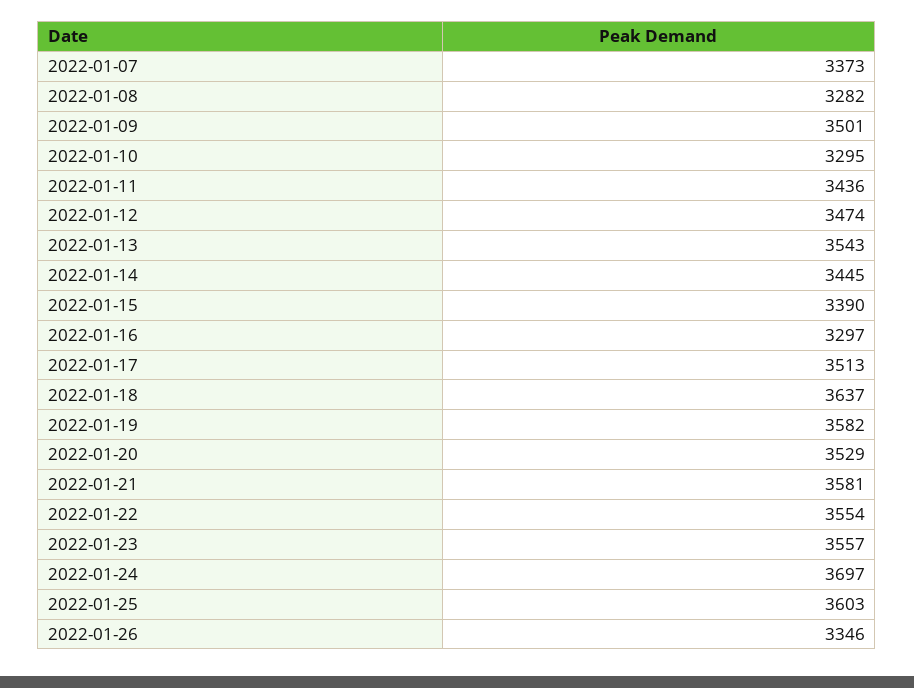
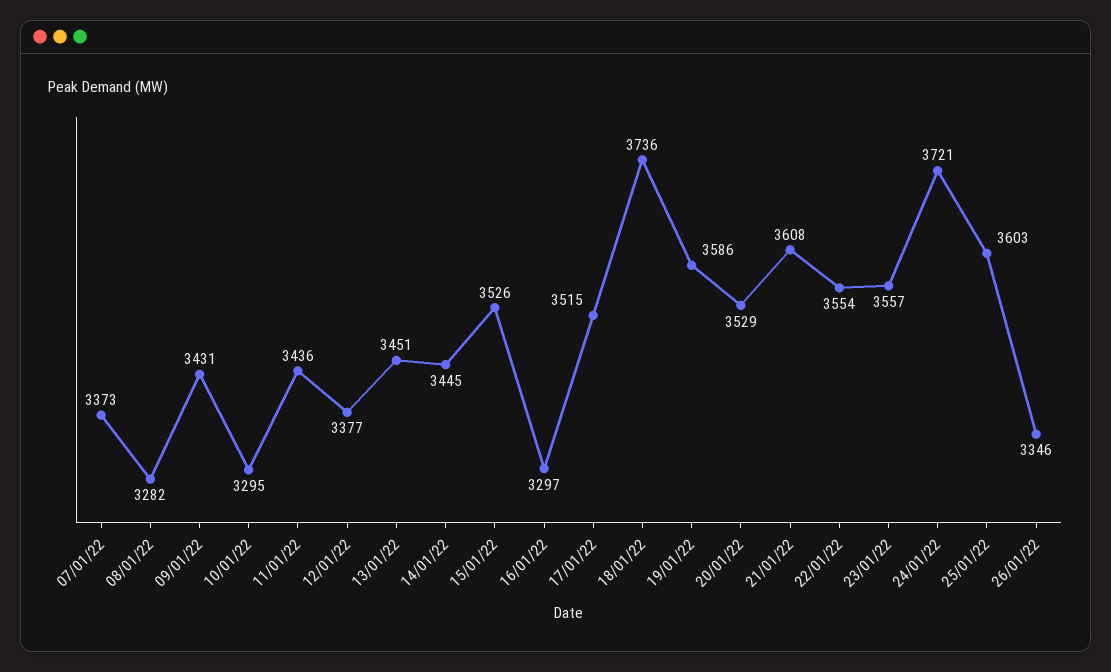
2022-01-09: 3501 -> 3431
2022-01-12: 3474 -> 3377
2022-01-13: 3543 -> 3451
2022-01-15: 3390 -> 3526
2022-01-17: 3513 -> 3515
2022-01-18: 3637 -> 3736
2022-01-19: 3582 -> 3586
2022-01-21: 3581 -> 3608
2022-01-24: 3697 -> 3721

